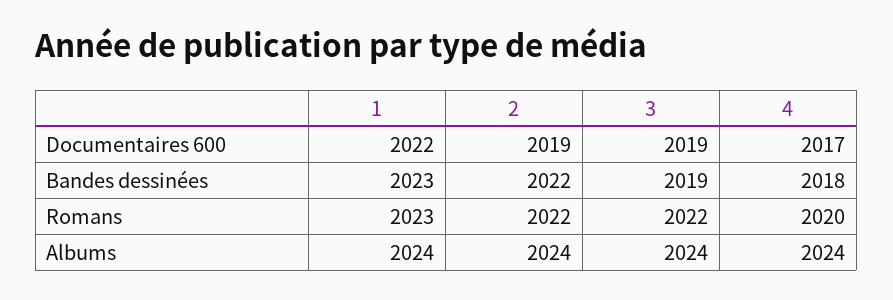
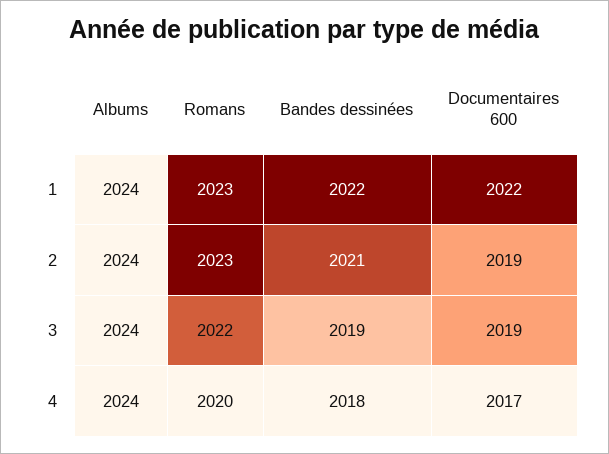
1, Bandes dessinées: 2023 -> 2022
2, Bandes dessinées: 2022 -> 2021
2, Romans: 2022 -> 2023

